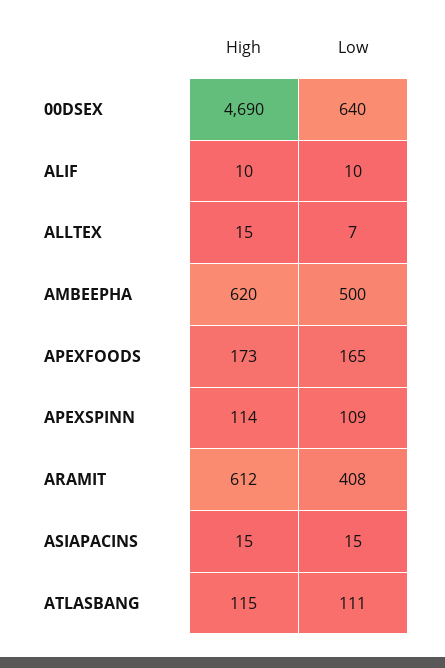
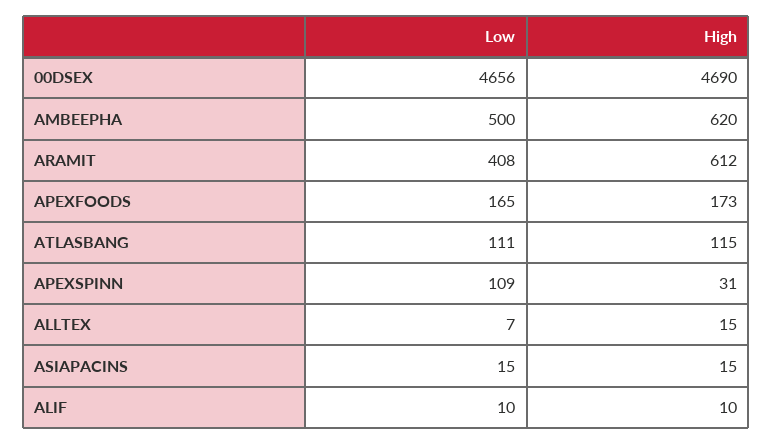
Low, 00DSEX: 640 -> 4656
High, APEXSPINN: 114 -> 31

